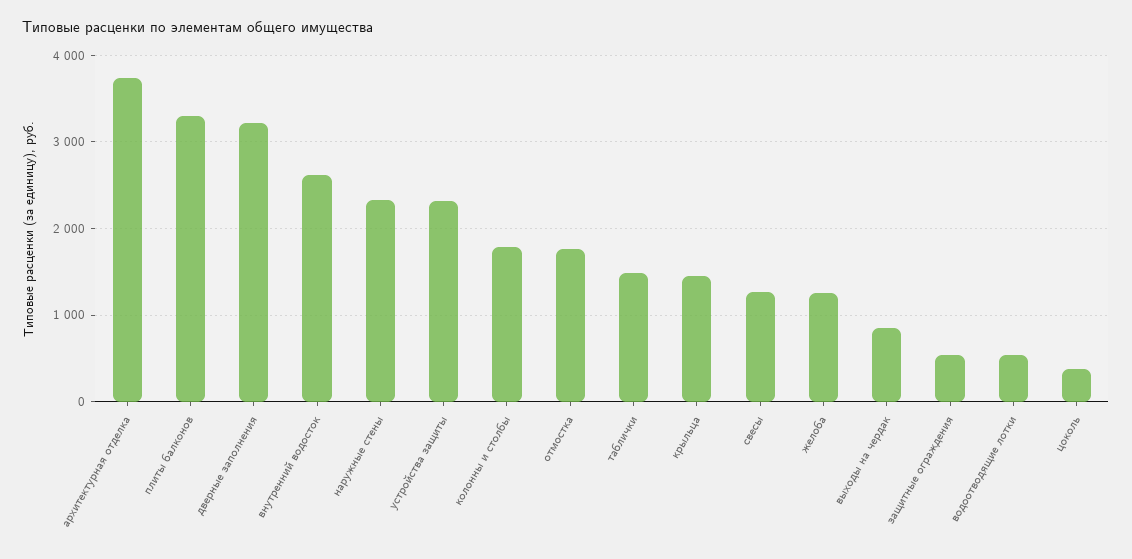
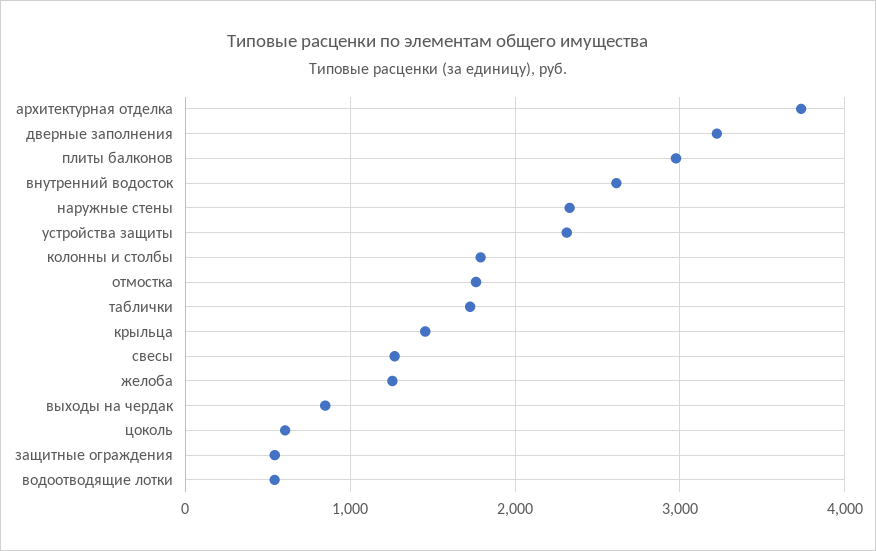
плиты балконов: 3300 -> 3000
таблички: 1500 -> 1700
цоколь: 400 -> 600

